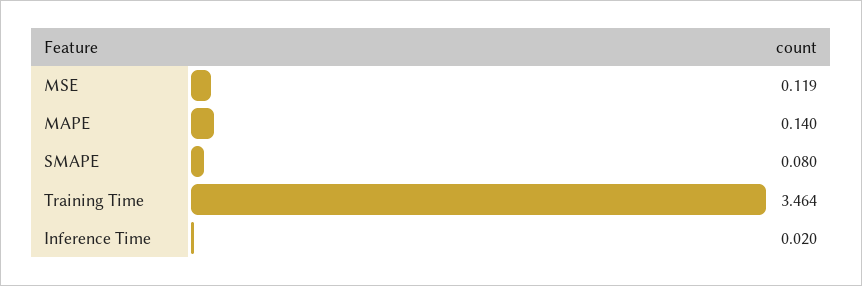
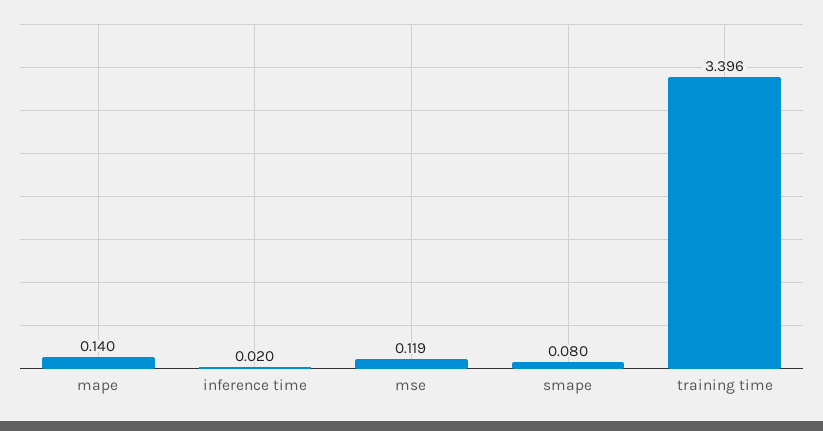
Training Time: 3.464 -> 3.396

